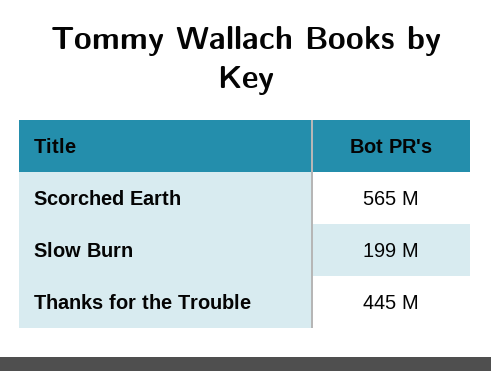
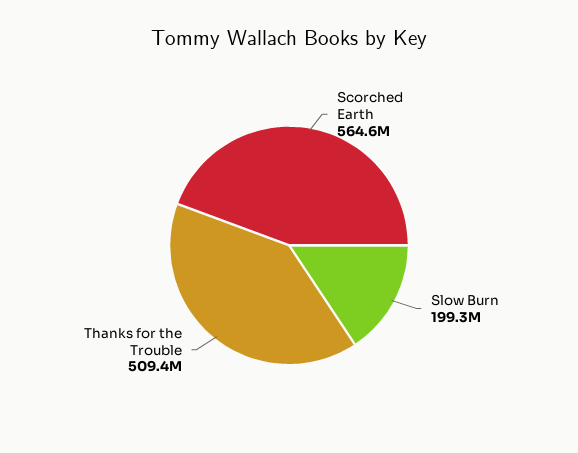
Thanks for the Trouble: 445000000 -> 509400000

